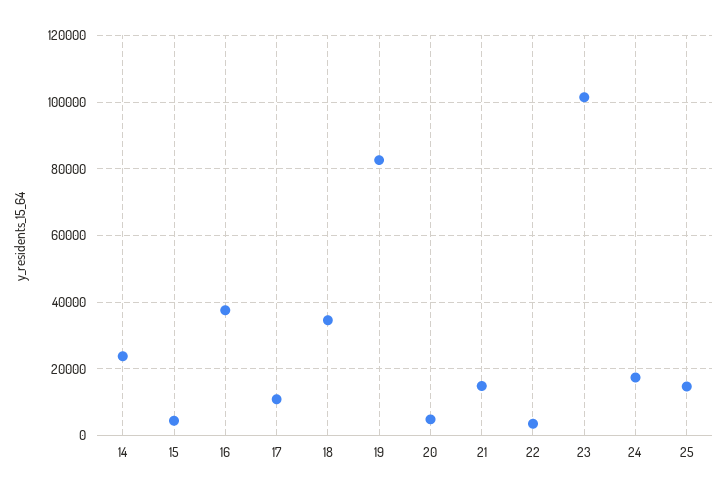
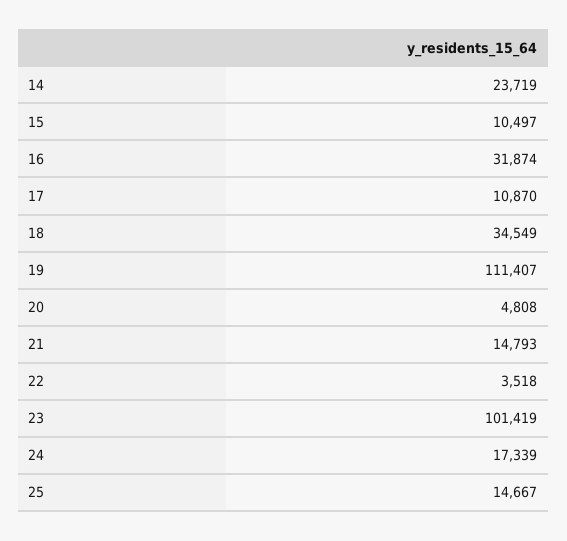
15: 4000 -> 10497
16: 38000 -> 31874
19: 82000 -> 111407

